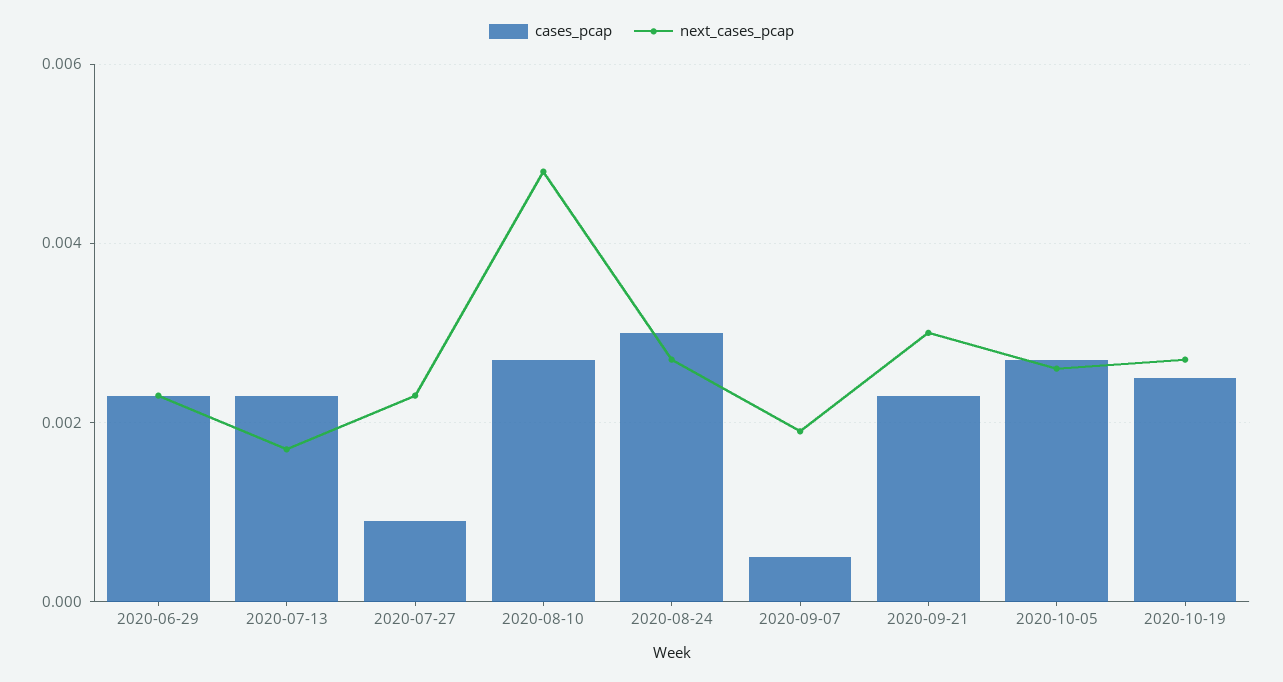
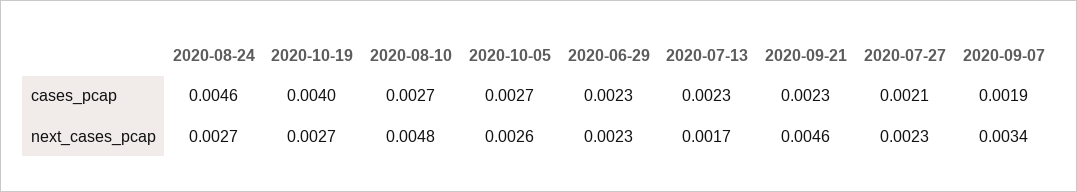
cases_pcap, 2020-07-27: 0.001 -> 0.0021
cases_pcap, 2020-08-24: 0.003 -> 0.0046
cases_pcap, 2020-09-07: 0.0005 -> 0.0019
next_cases_pcap, 2020-09-07: 0.002 -> 0.0034
next_cases_pcap, 2020-09-21: 0.003 -> 0.0046
cases_pcap, 2020-10-19: 0.0025 -> 0.004

